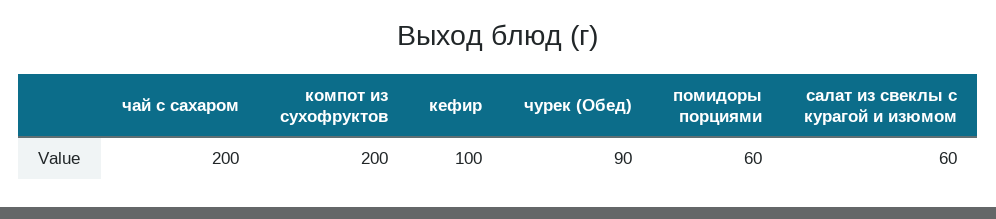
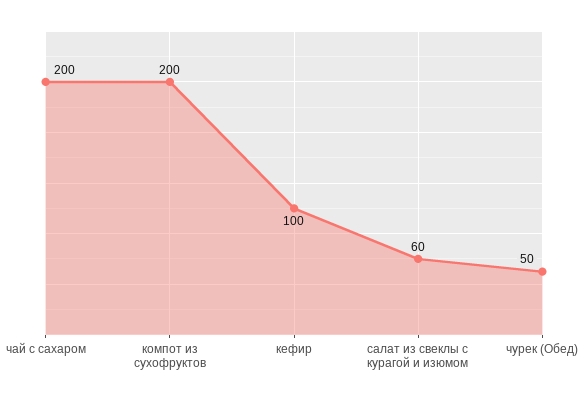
чурек (Обед): 90 -> 50
помидоры порциями: 60 -> none

